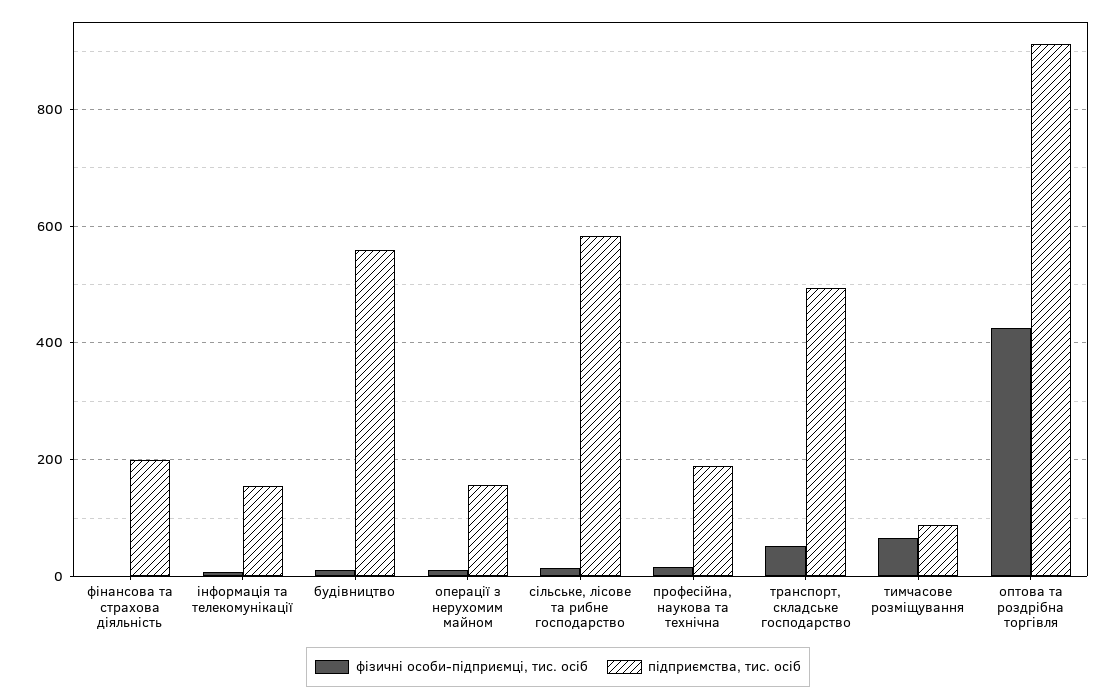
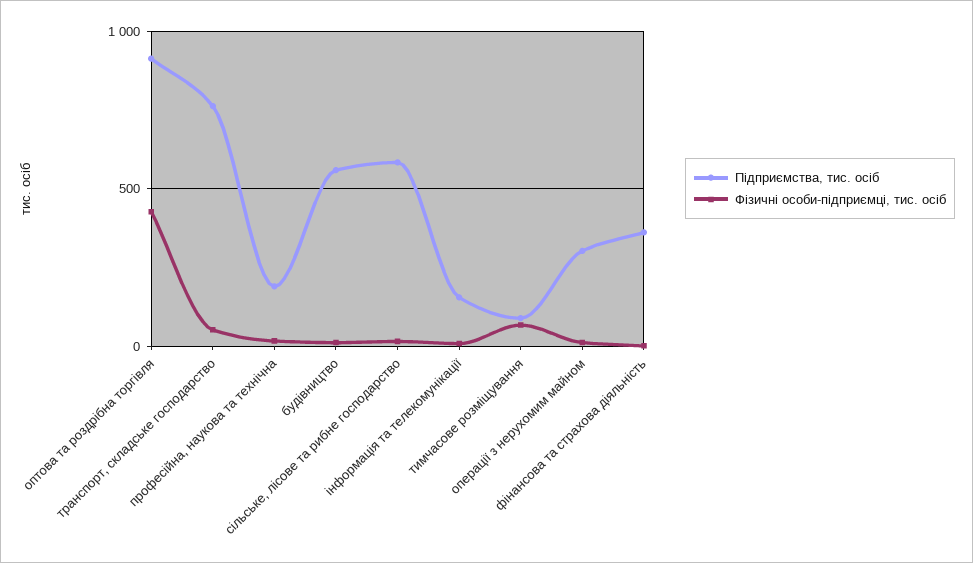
підприємства, тис. осіб, фінансова та страхова діяльність: 200 -> 350
підприємства, тис. осіб, операції з нерухомим майном: 160 -> 300
підприємства, тис. осіб, транспорт, складське господарство: 500 -> 750

